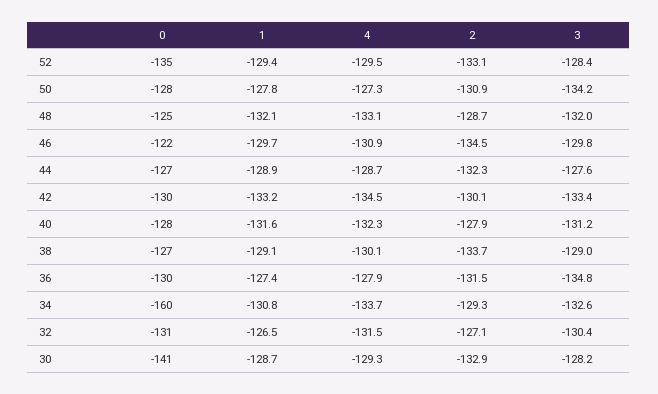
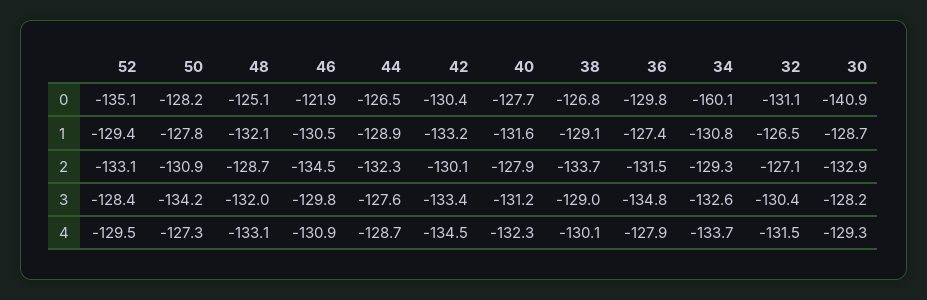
1, 46: -129.7 -> -130.5

